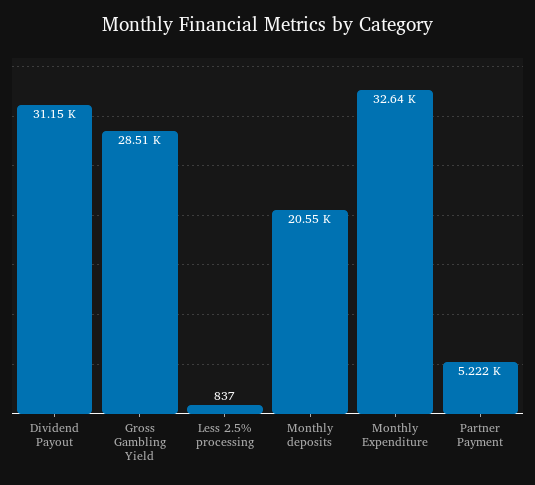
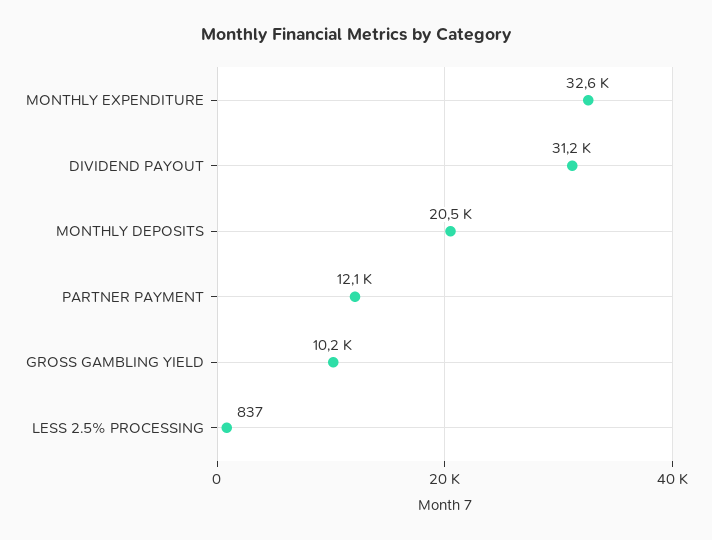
Gross Gambling Yield: 28510 -> 10200
Partner Payment: 5222 -> 12100

